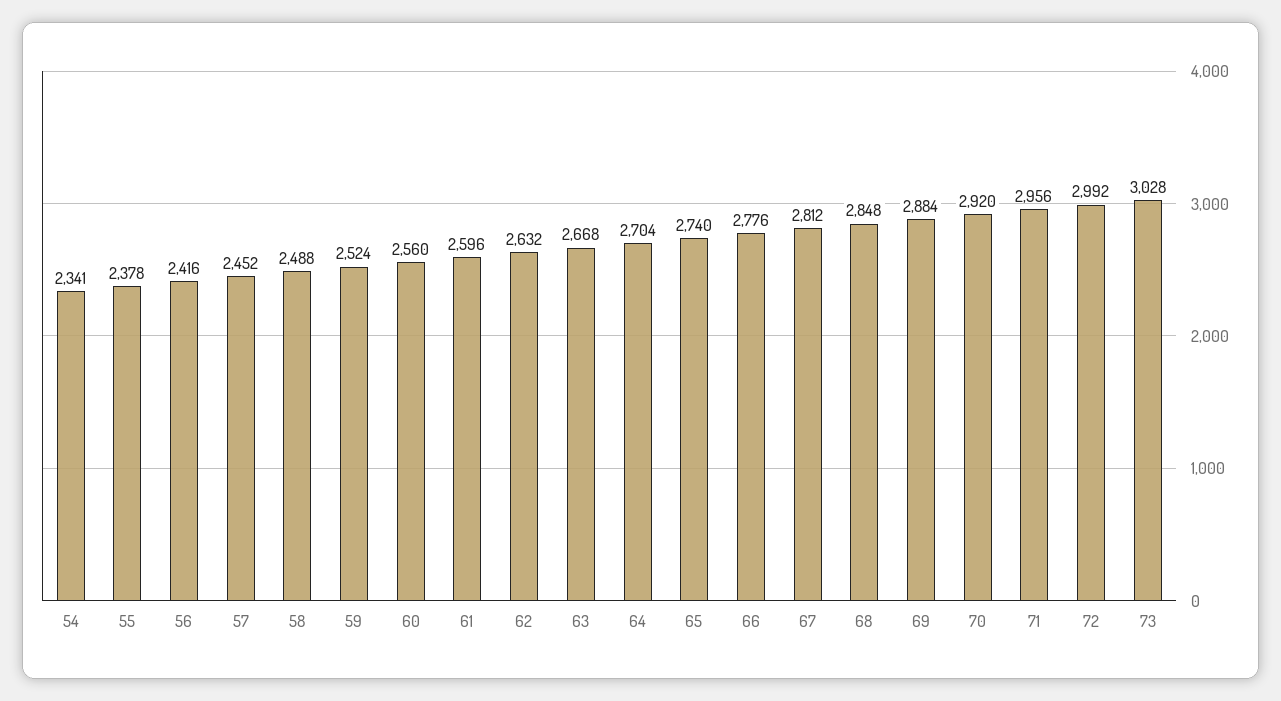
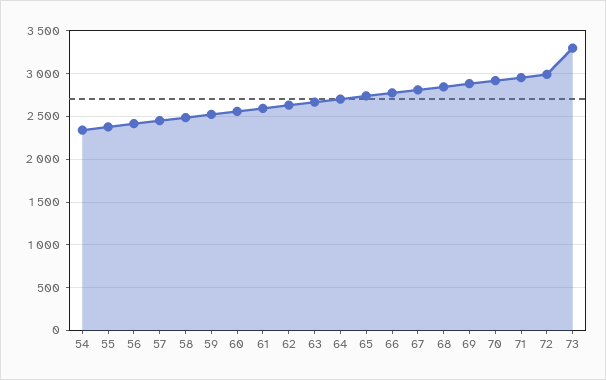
73: 3028 -> 3300

